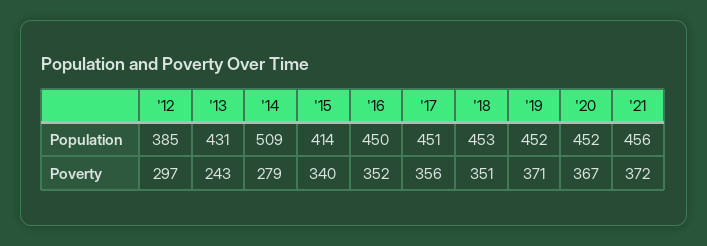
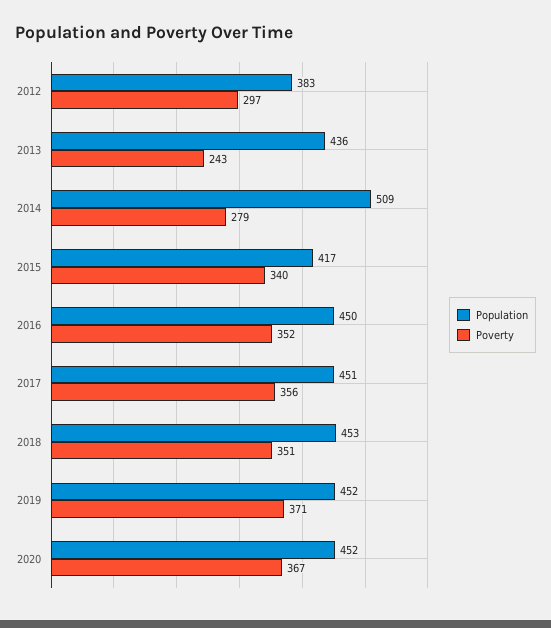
Population, '12: 385 -> 383
Population, '13: 431 -> 436
Population, '15: 414 -> 417
Population, '21: 456 -> none
Poverty, '21: 372 -> none

